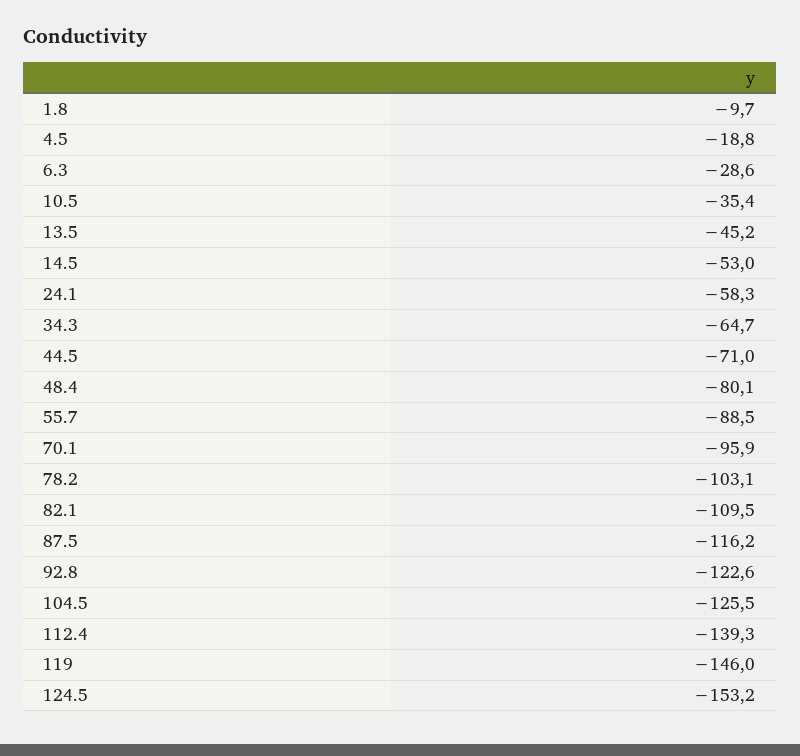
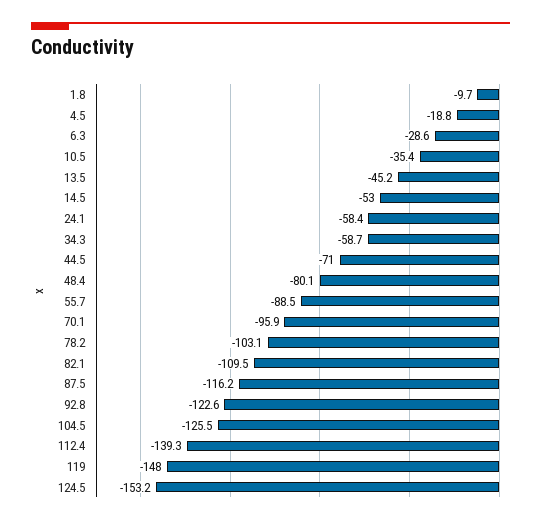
24.1: -58.3 -> -58.4
34.3: -64.7 -> -58.7
119: -146 -> -148

